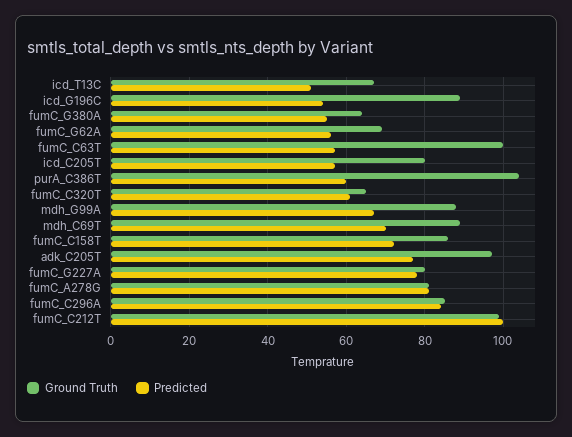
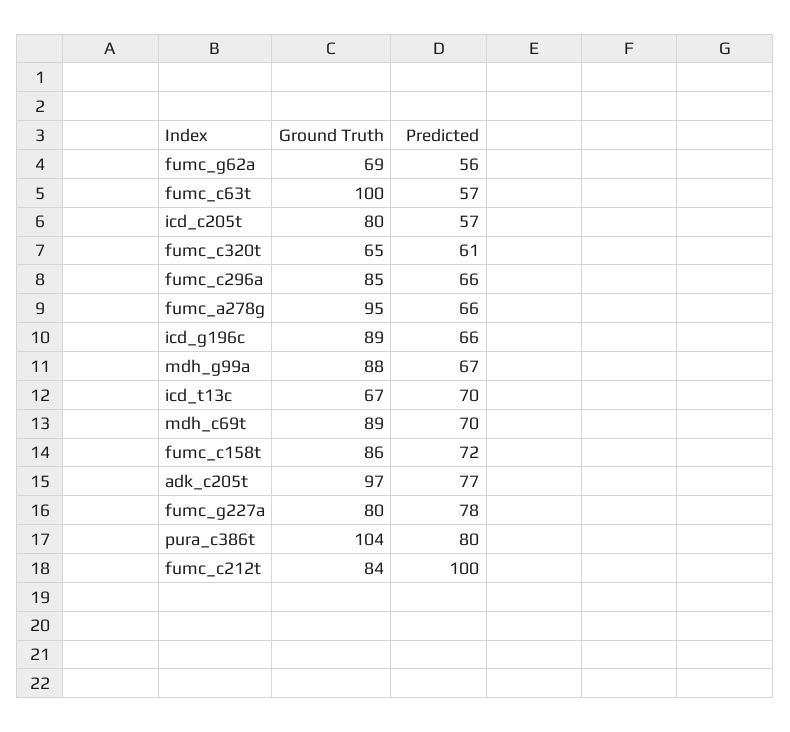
Predicted, icd_T13C: 50 -> 70
Predicted, icd_G196C: 55 -> 66
Ground Truth, fumC_G380A: 65 -> none
Predicted, fumC_G380A: 55 -> none
Predicted, purA_C386T: 60 -> 80
Ground Truth, fumC_A278G: 80 -> 95
Predicted, fumC_A278G: 80 -> 66
Predicted, fumC_C296A: 85 -> 66
Ground Truth, fumC_C212T: 100 -> 84

